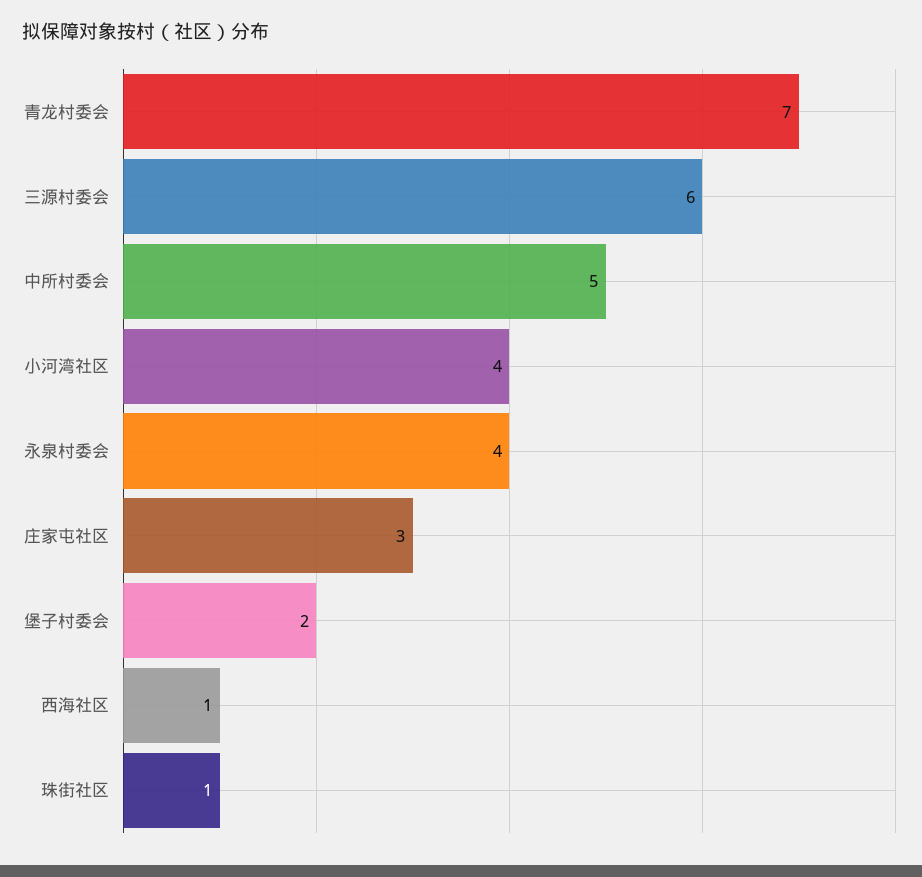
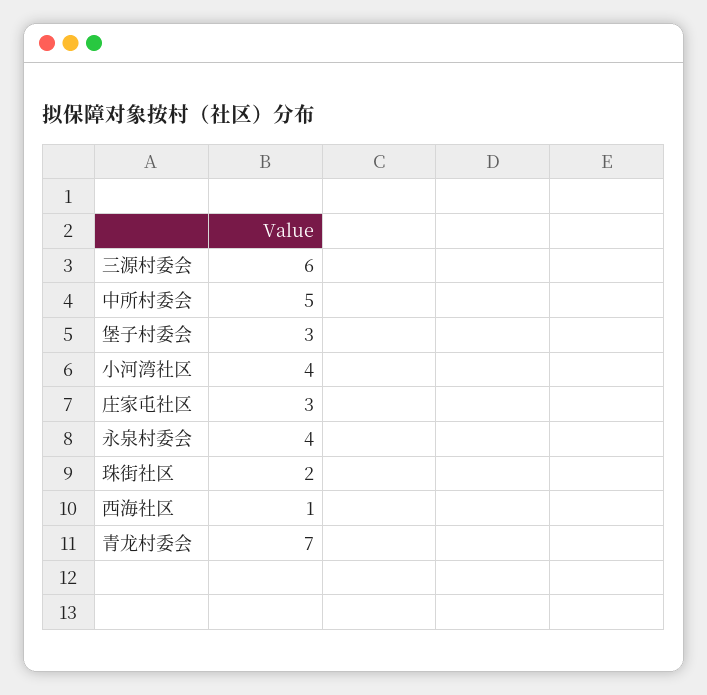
堡子村委会: 2 -> 3
珠街社区: 1 -> 2

